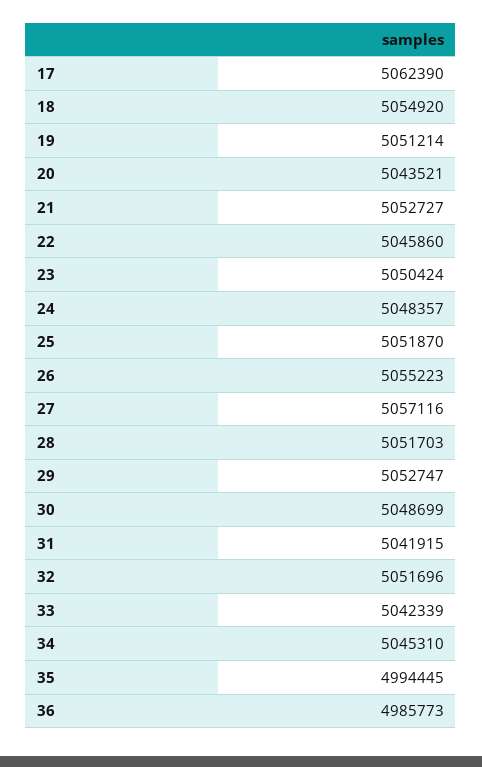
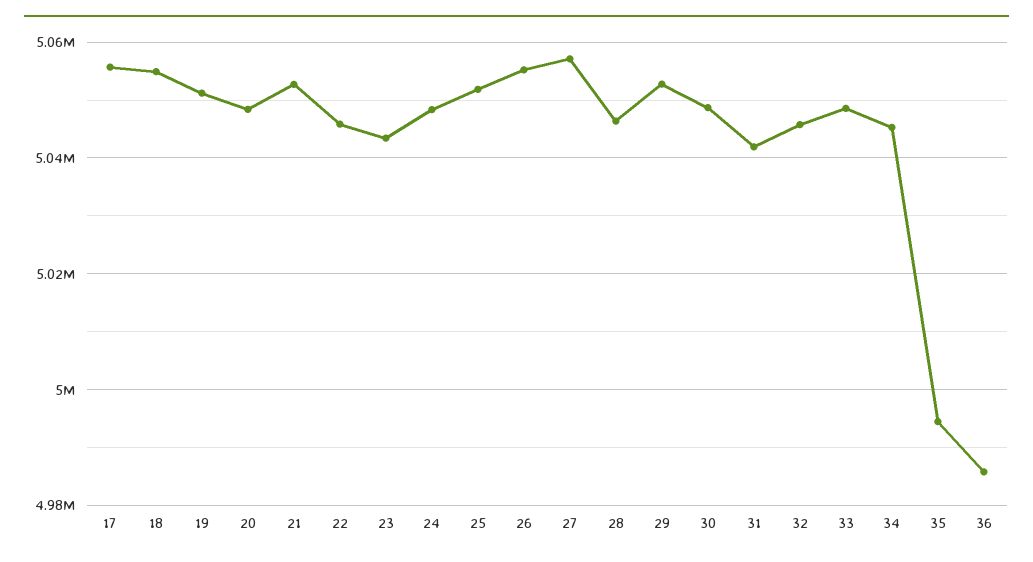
17: 5062390 -> 5056000
20: 5043521 -> 5048000
23: 5050424 -> 5044000
28: 5051703 -> 5046000
32: 5051696 -> 5046000
33: 5042339 -> 5048000

